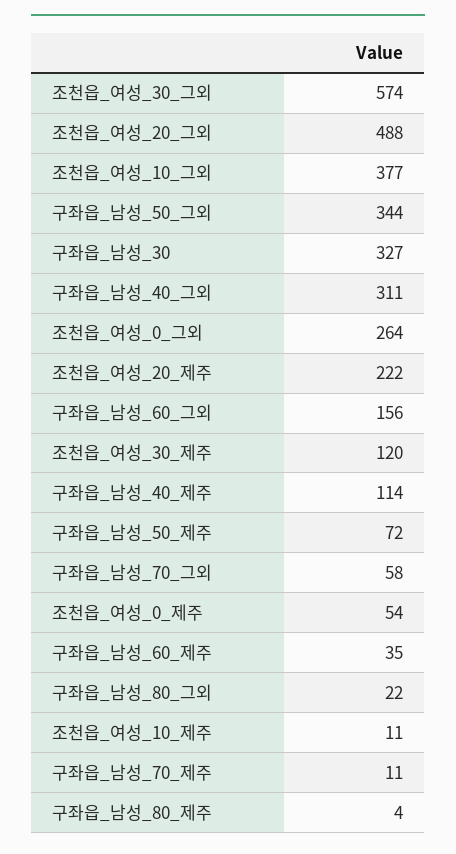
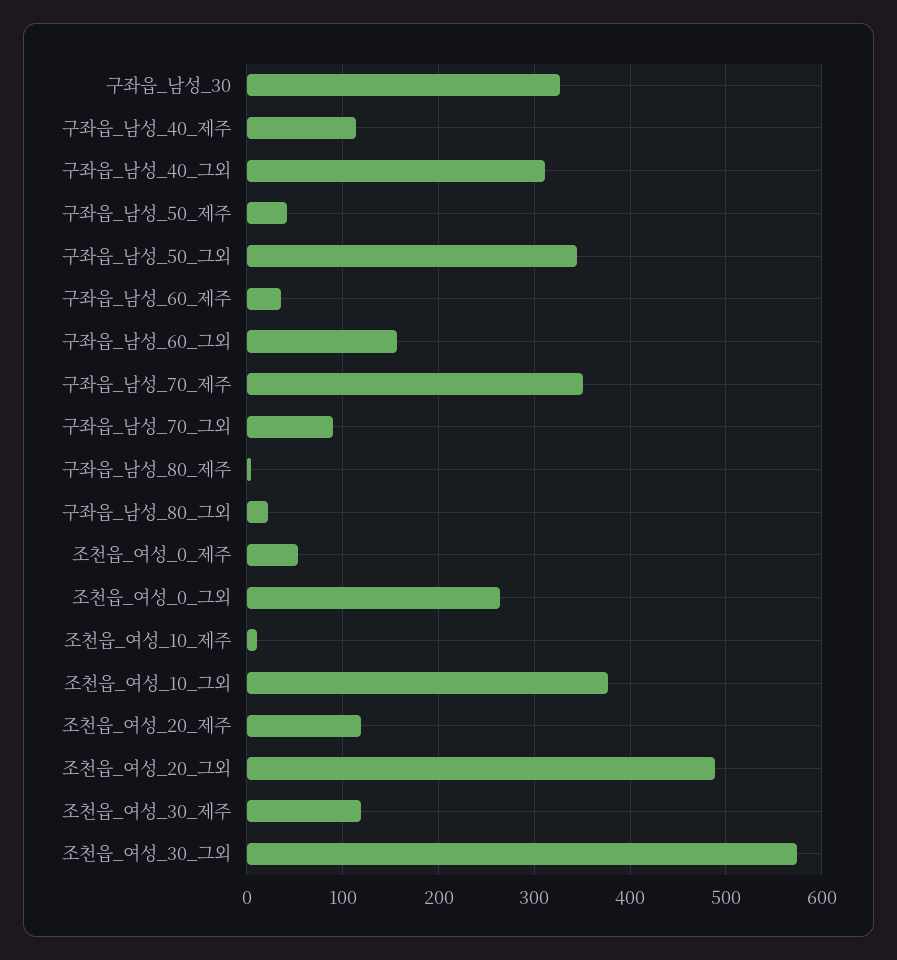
조천읍_여성_20_제주: 222 -> 120
구좌읍_남성_50_제주: 72 -> 40
구좌읍_남성_70_그외: 58 -> 90
구좌읍_남성_70_제주: 11 -> 350

